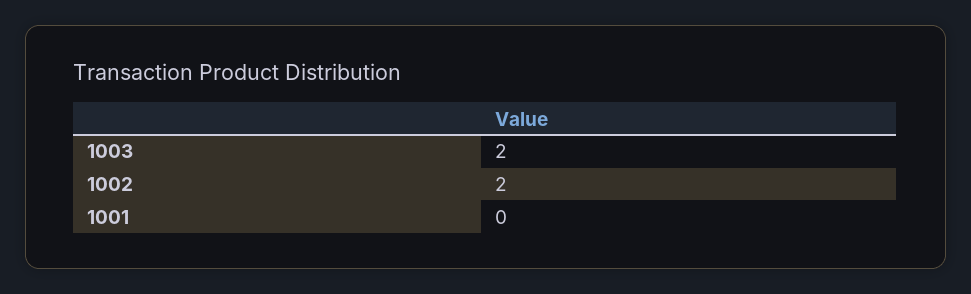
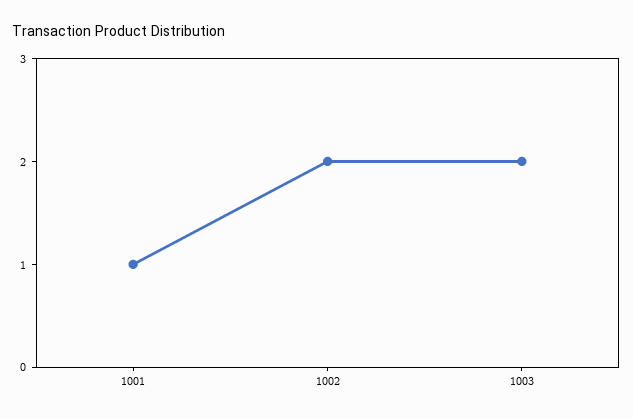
1001: 0 -> 1

